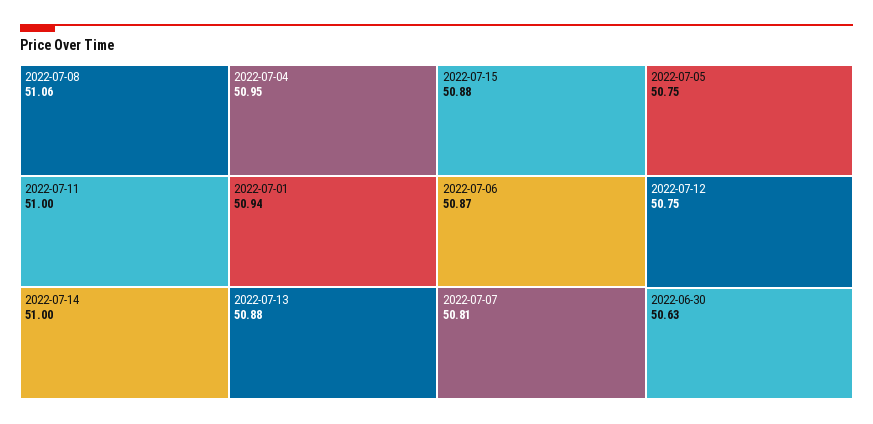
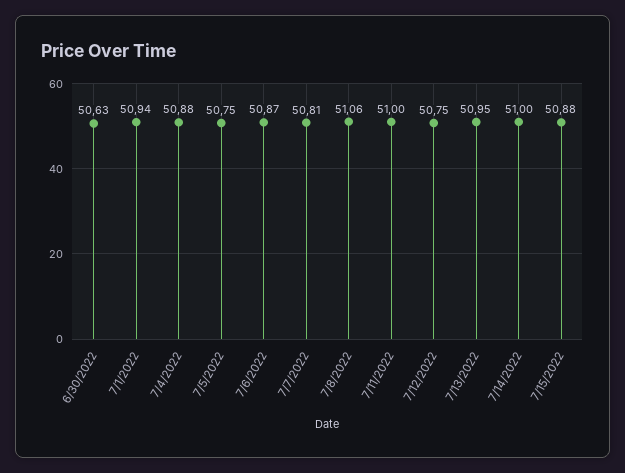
2022-07-04: 50.95 -> 50.88
2022-07-13: 50.88 -> 50.95

